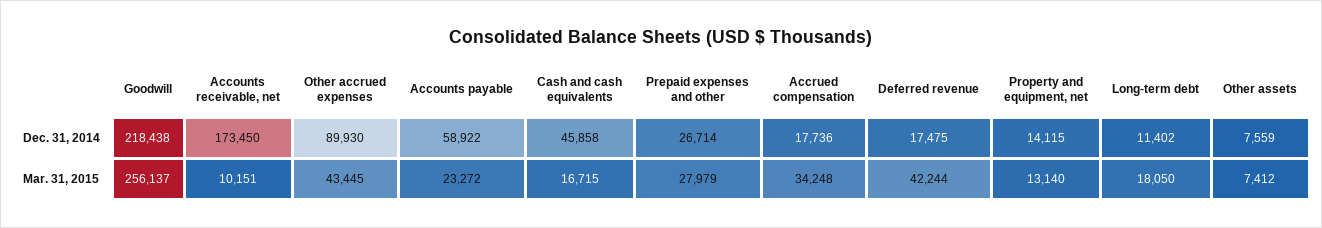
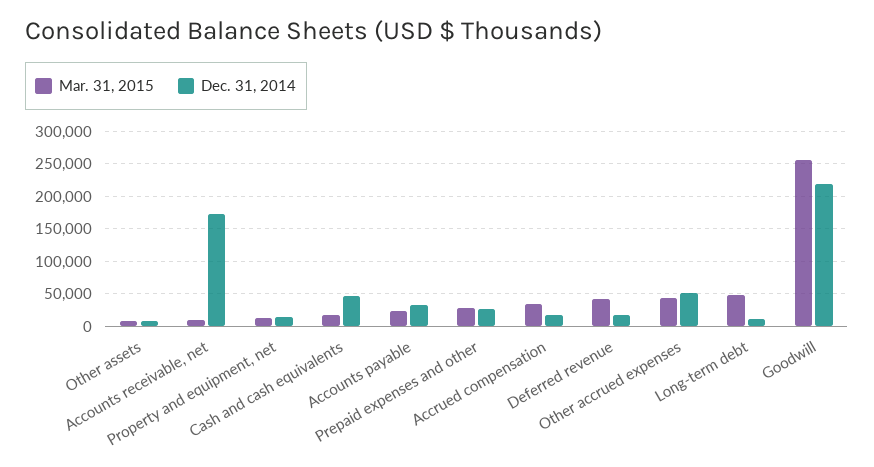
Dec. 31, 2014, Other accrued expenses: 89930 -> 50000
Dec. 31, 2014, Accounts payable: 58922 -> 30000
Mar. 31, 2015, Long-term debt: 18050 -> 50000

